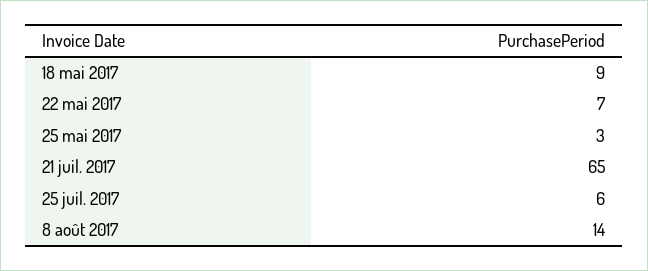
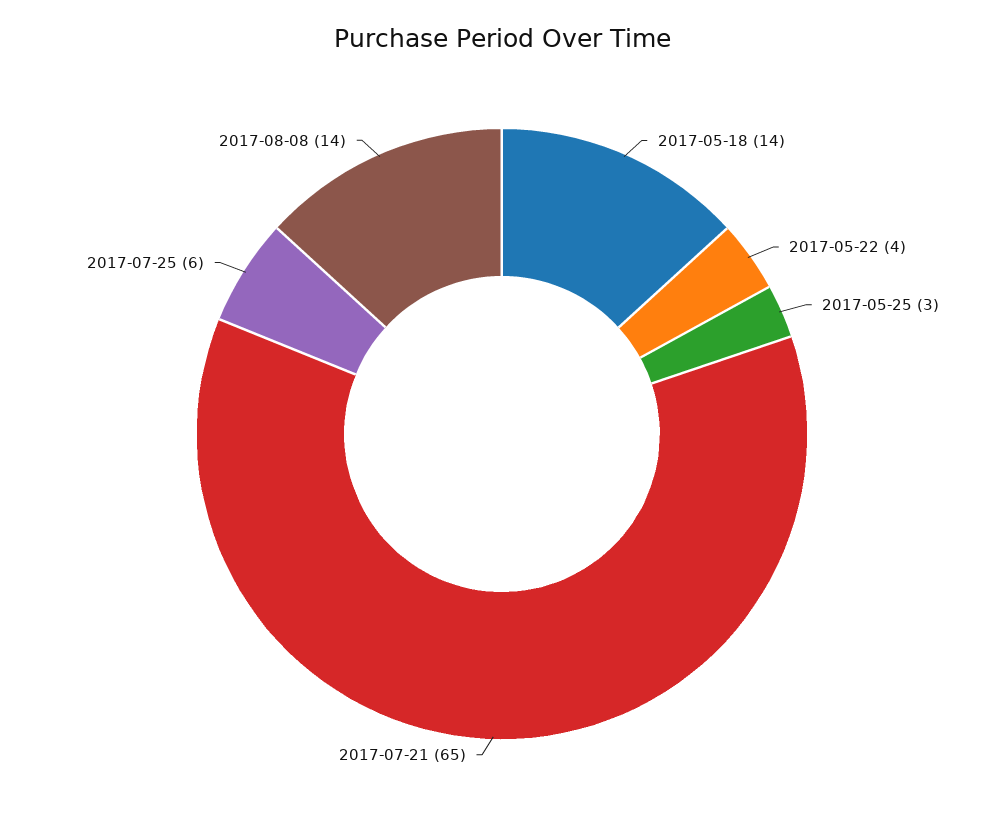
18 mai 2017: 9 -> 14
22 mai 2017: 7 -> 4

